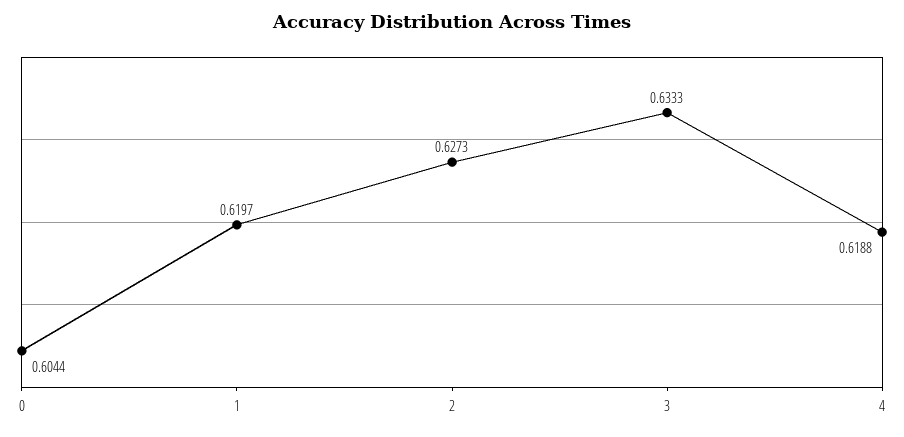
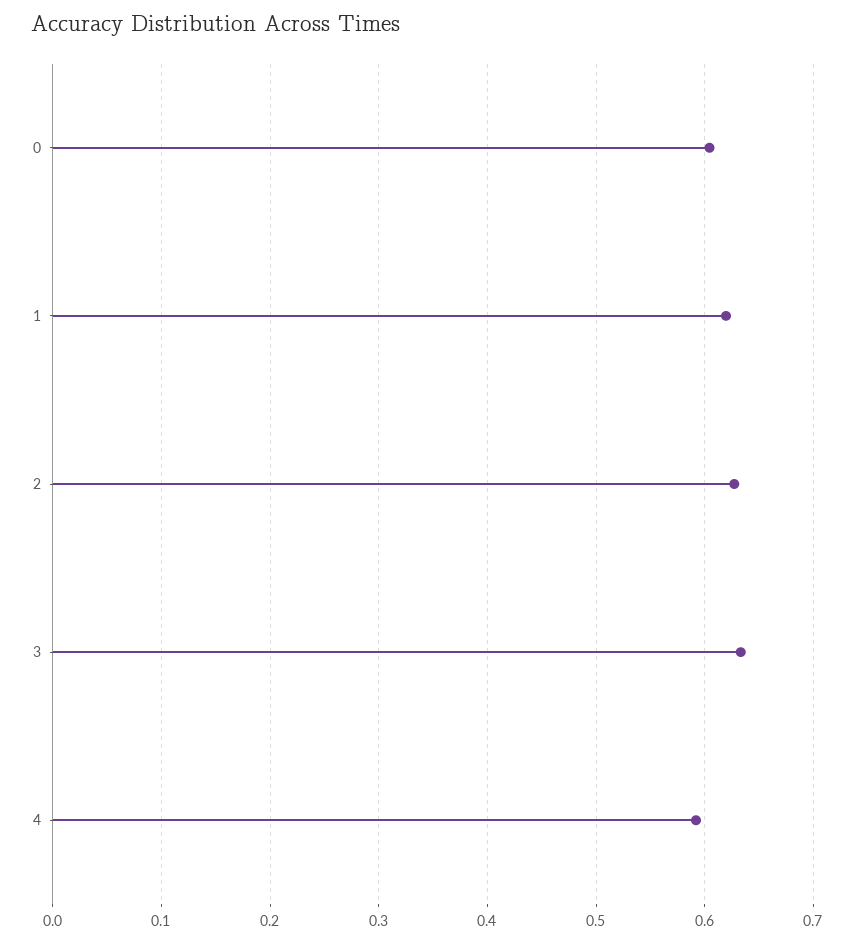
4: 0.6188 -> 0.59

